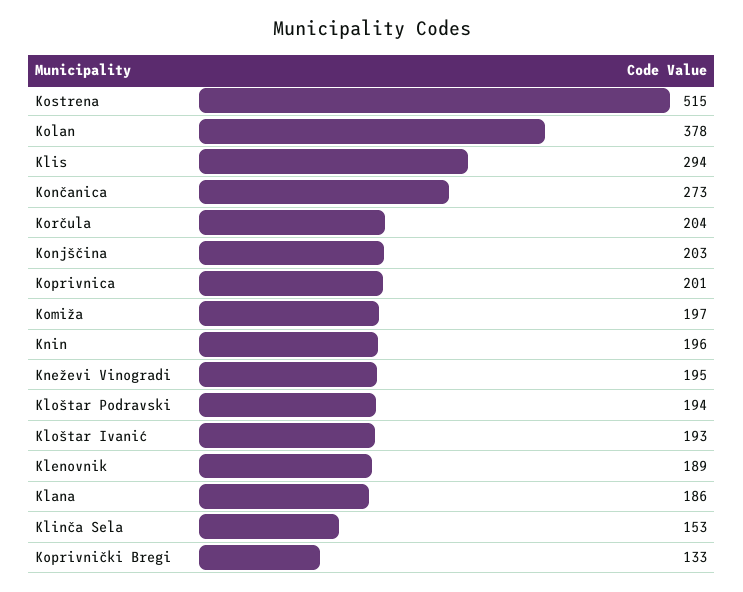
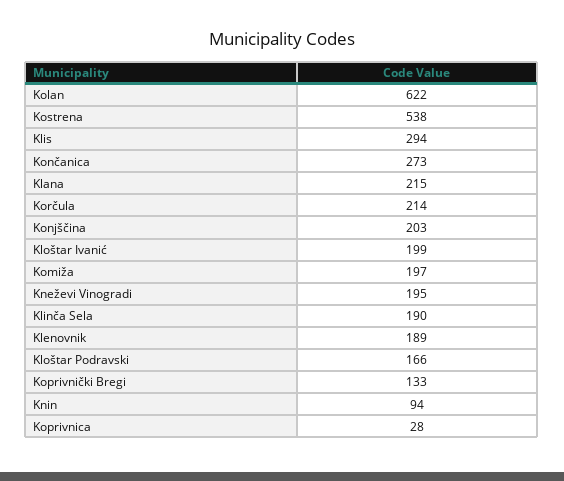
Kostrena: 515 -> 538
Kolan: 378 -> 622
Korčula: 204 -> 214
Koprivnica: 201 -> 28
Knin: 196 -> 94
Kloštar Podravski: 194 -> 166
Kloštar Ivanić: 193 -> 199
Klana: 186 -> 215
Klinča Sela: 153 -> 190

